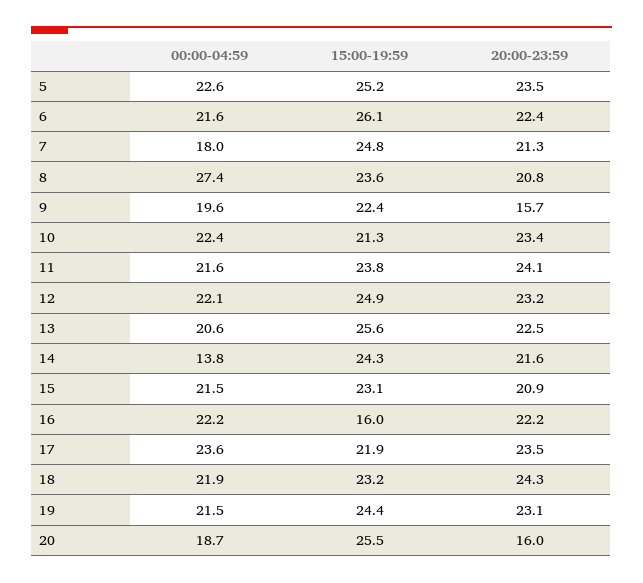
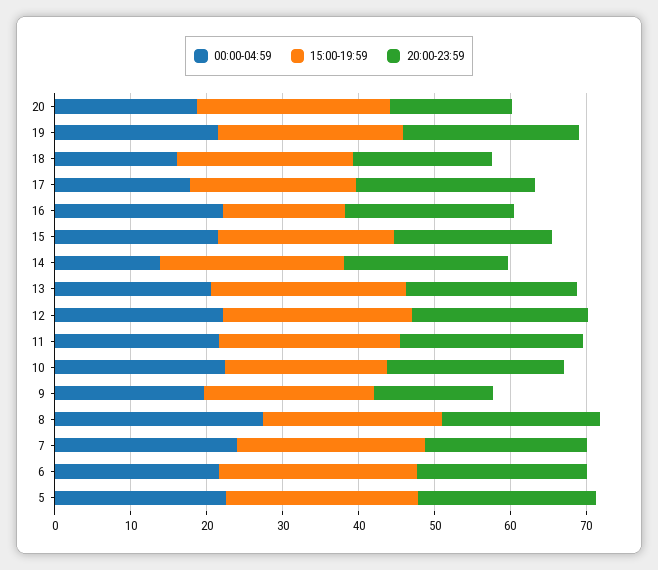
00:00-04:59, 7: 18 -> 24
00:00-04:59, 17: 23.6 -> 18
00:00-04:59, 18: 21.9 -> 16
20:00-23:59, 18: 24.3 -> 18

